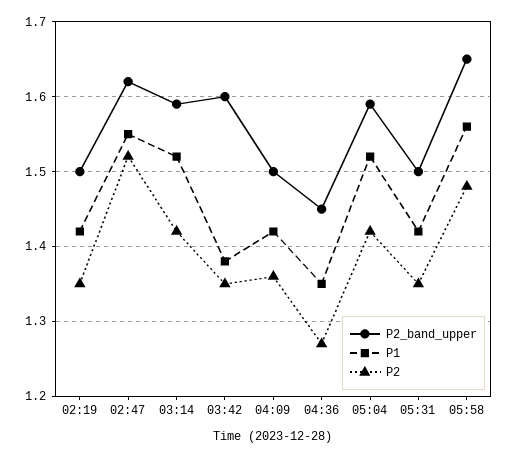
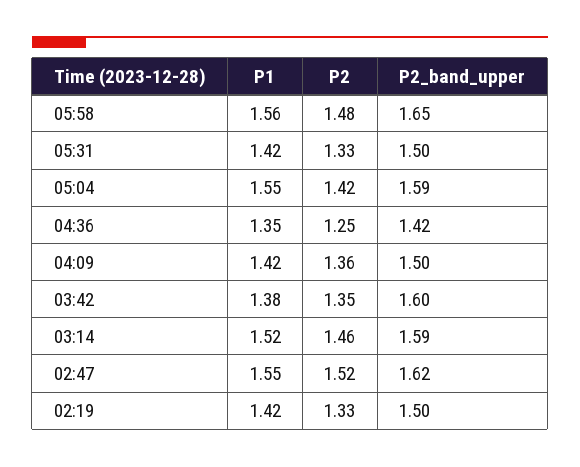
P2, 02:19: 1.35 -> 1.33
P2, 03:14: 1.42 -> 1.46
P2_band_upper, 04:36: 1.45 -> 1.42
P2, 04:36: 1.27 -> 1.25
P1, 05:04: 1.52 -> 1.55
P2, 05:31: 1.35 -> 1.33

